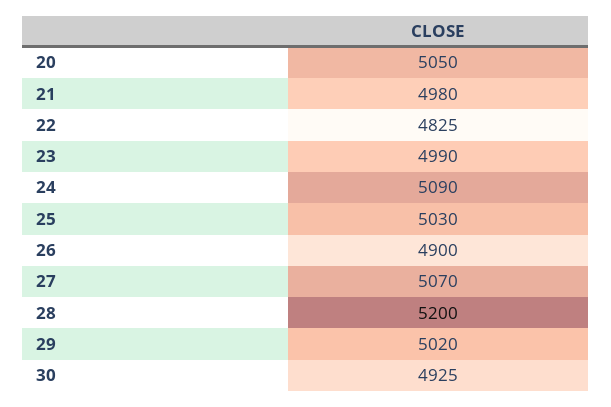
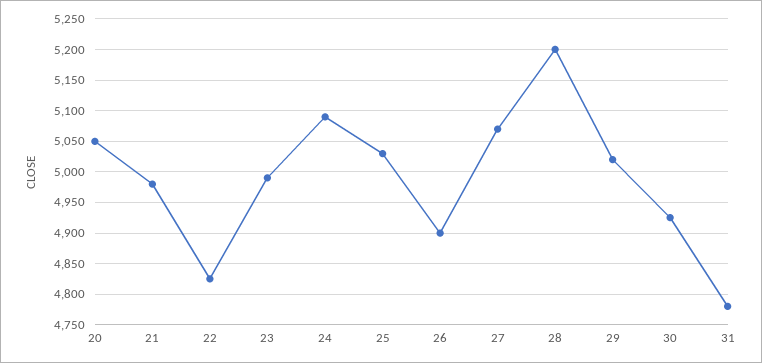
31: none -> 4780

